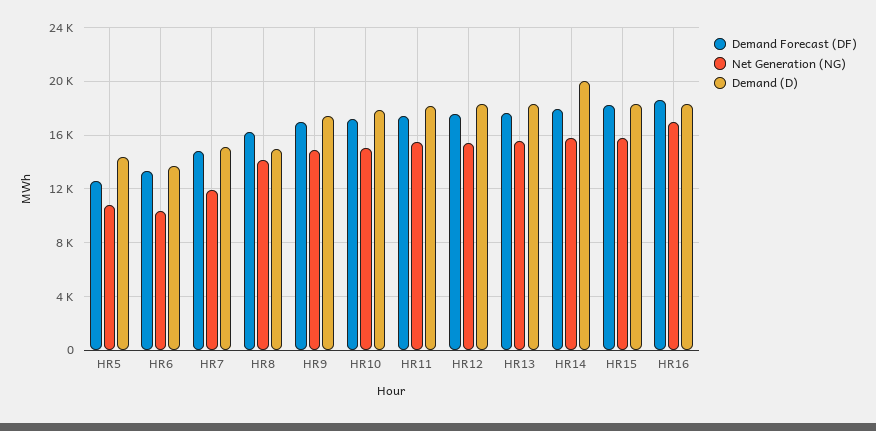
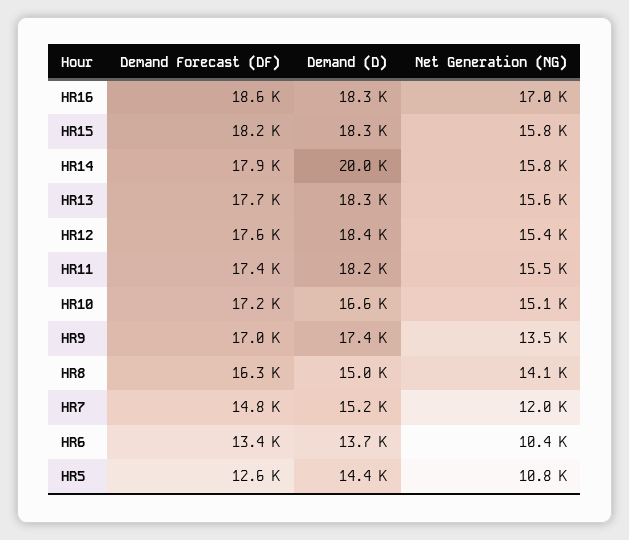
Net Generation (NG), HR9: 15000 -> 13500
Demand (D), HR10: 18000 -> 16600

